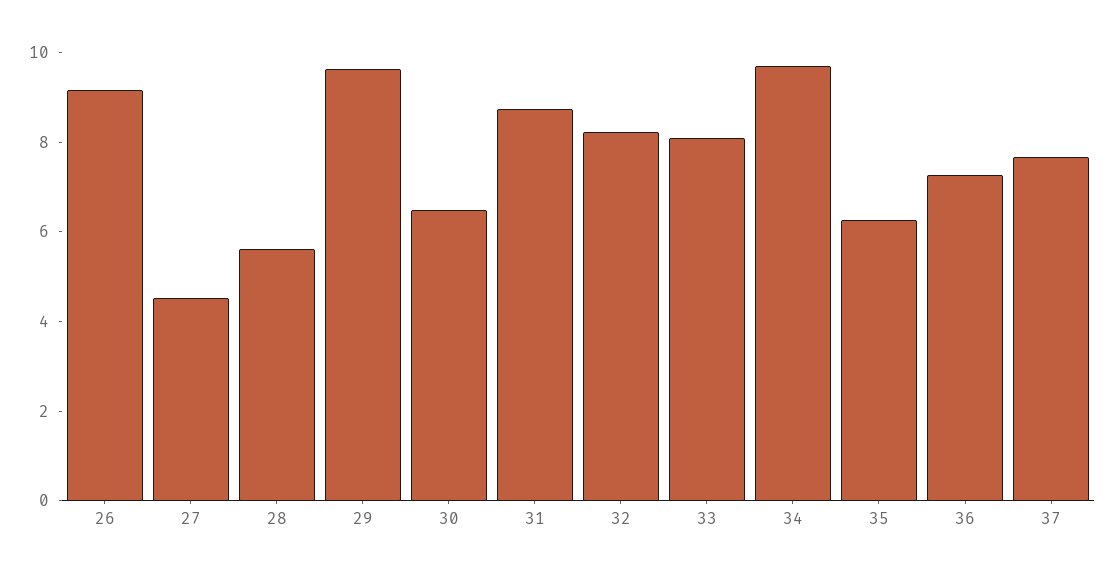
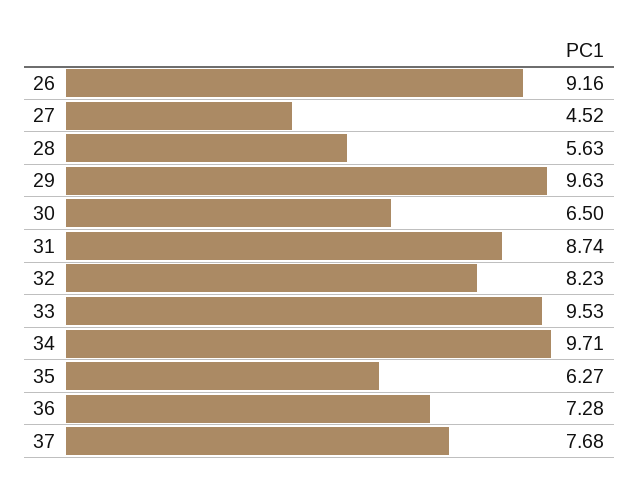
33: 8 -> 9.53

